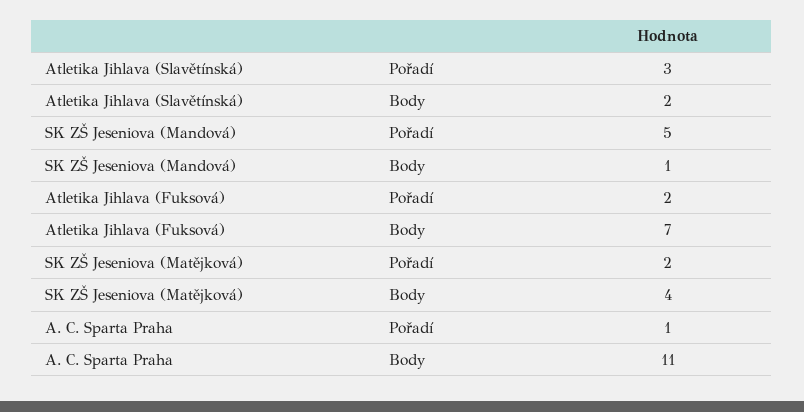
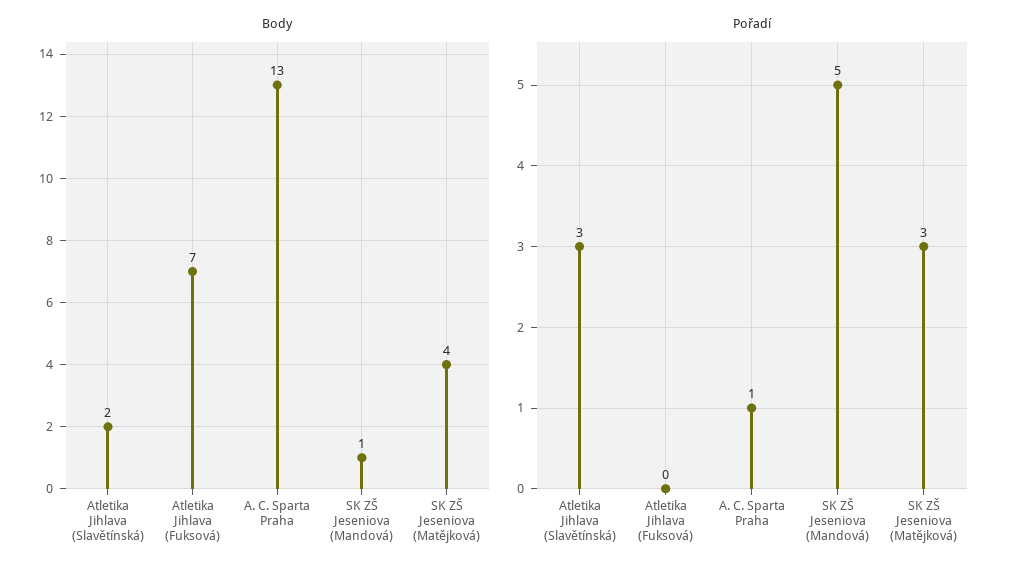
Pořadí, Atletika Jihlava (Fuksová): 2 -> 0
Pořadí, SK ZŠ Jeseniova (Matějková): 2 -> 3
Body, A. C. Sparta Praha: 11 -> 13

